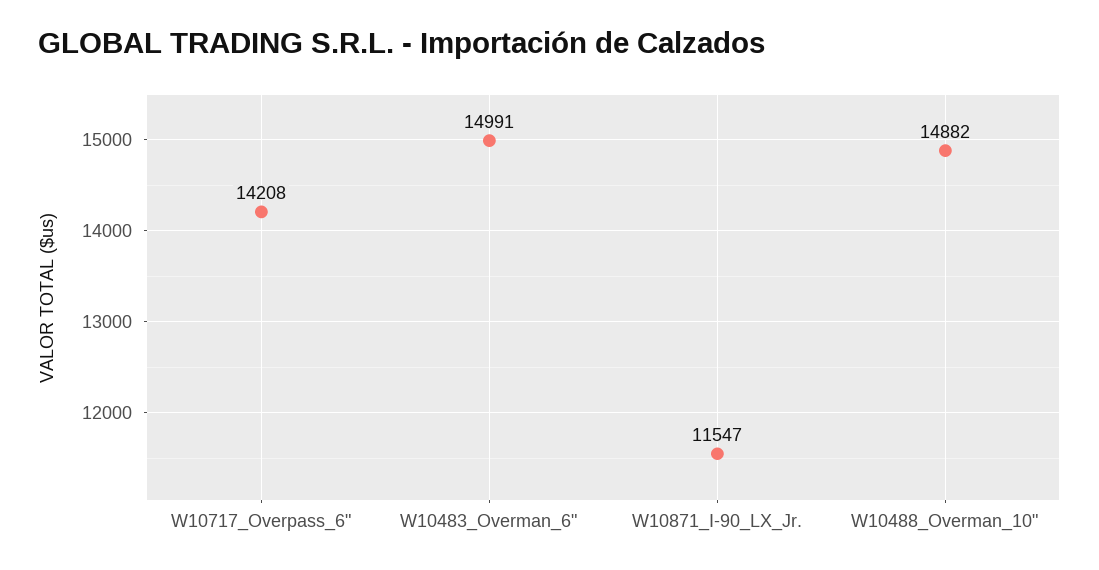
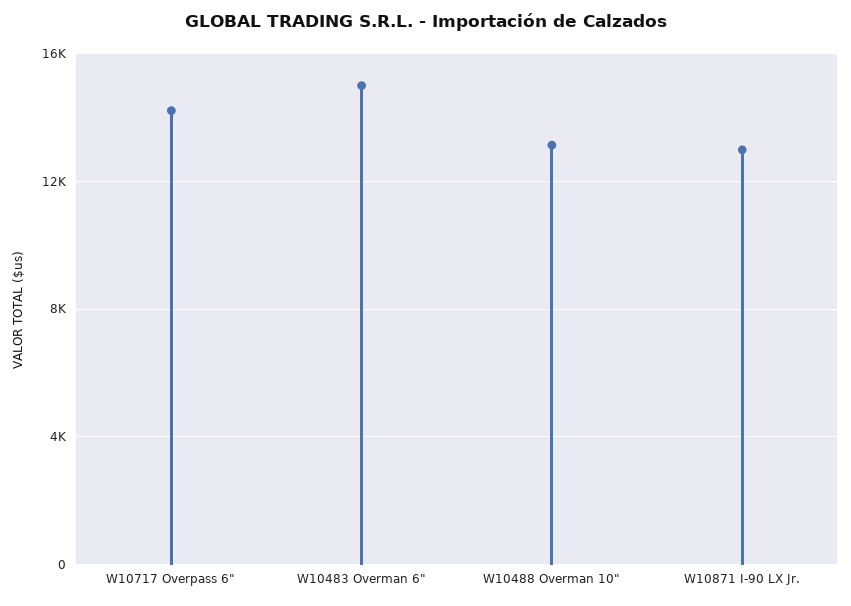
W10871_I-90_LX_Jr.: 11547 -> 13000
W10488_Overman_10": 14882 -> 13000

